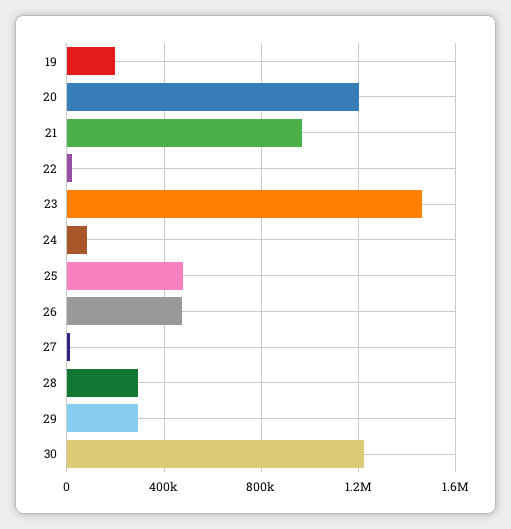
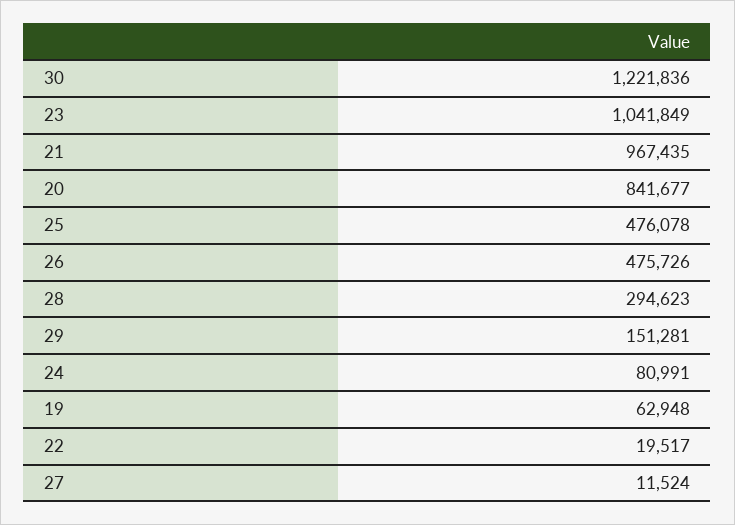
19: 200000 -> 62948
20: 1200000 -> 841677
23: 1450000 -> 1041849
29: 300000 -> 151281

